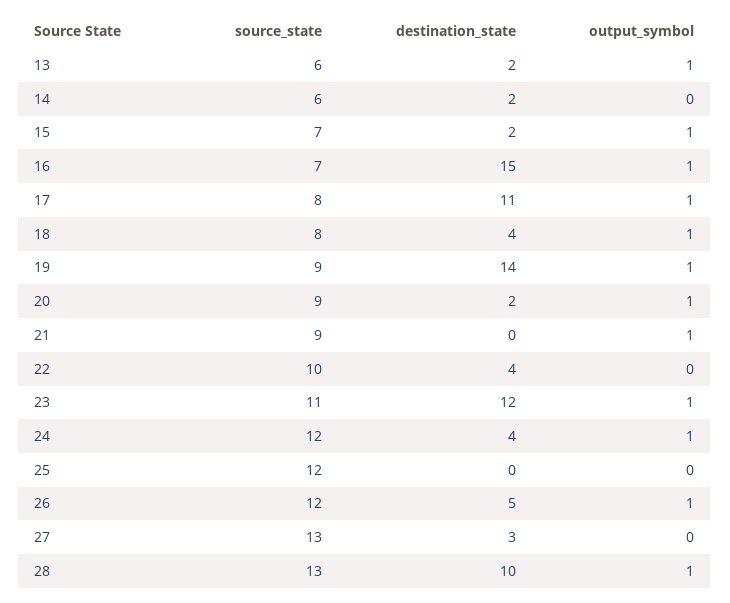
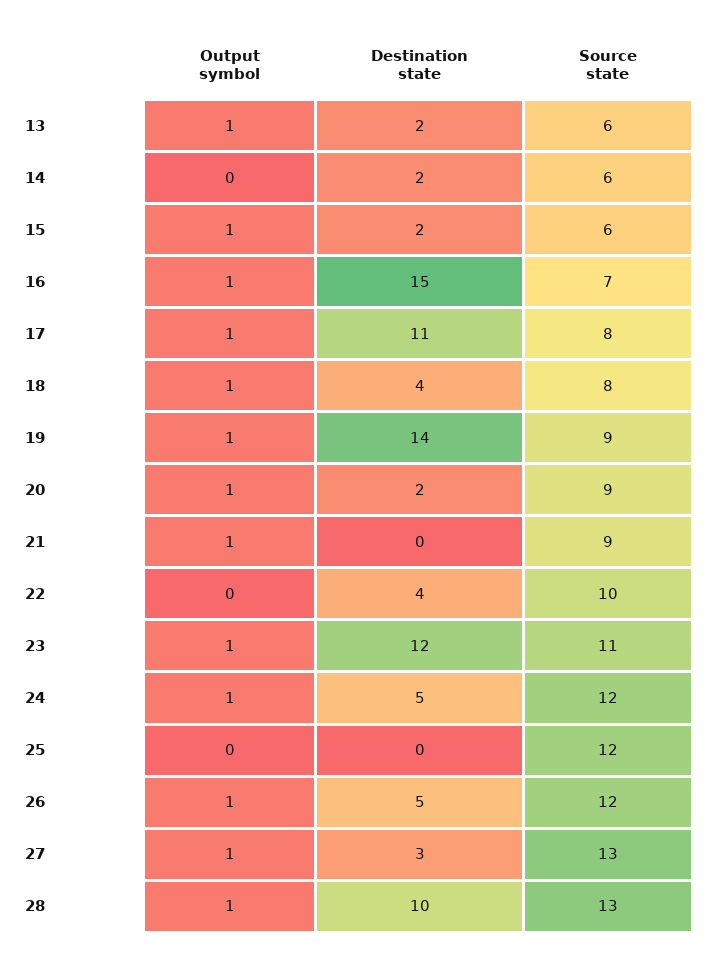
source_state, 15: 7 -> 6
destination_state, 24: 4 -> 5
output_symbol, 27: 0 -> 1

